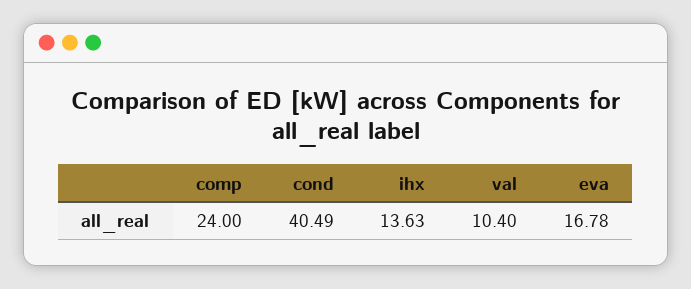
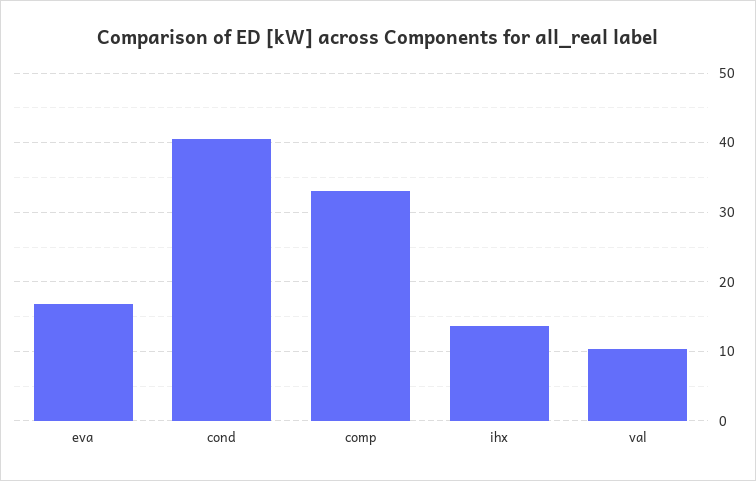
comp: 24 -> 33

